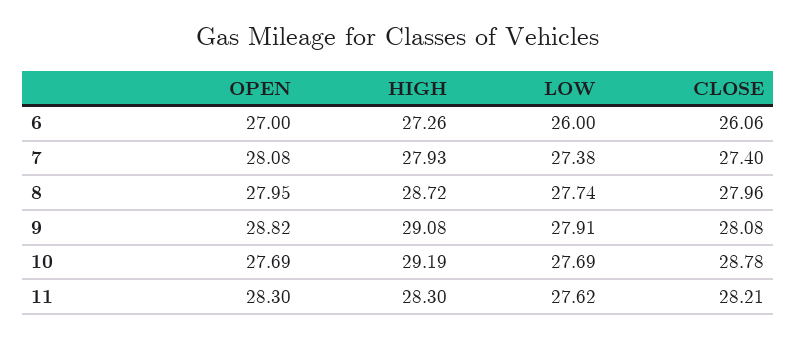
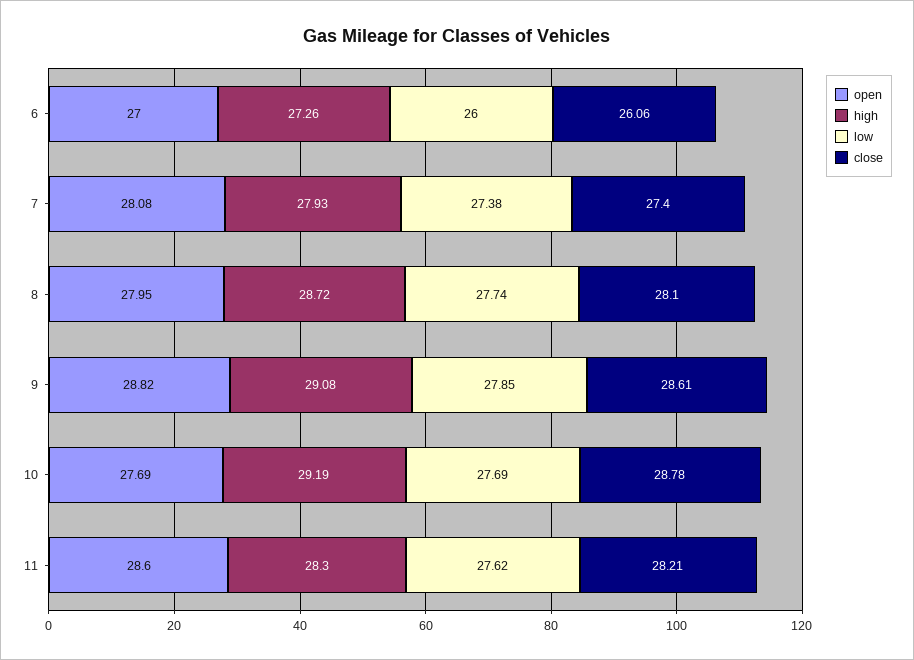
CLOSE, 8: 27.96 -> 28.1
LOW, 9: 27.91 -> 27.85
CLOSE, 9: 28.08 -> 28.61
OPEN, 11: 28.3 -> 28.6

